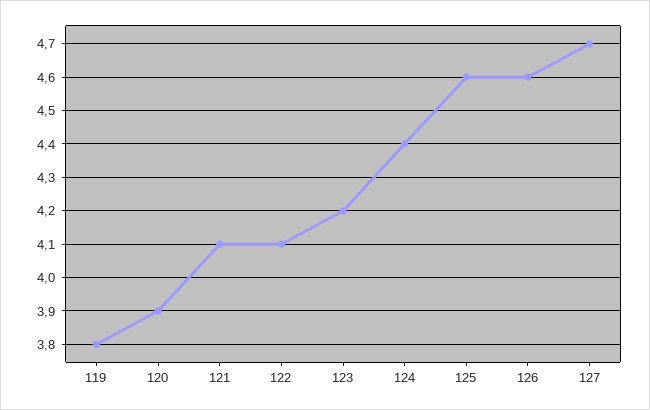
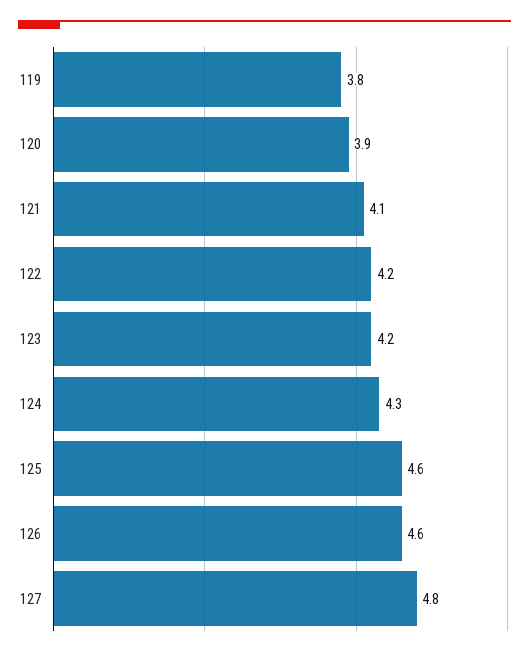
122: 4.1 -> 4.2
124: 4.4 -> 4.3
127: 4.7 -> 4.8

